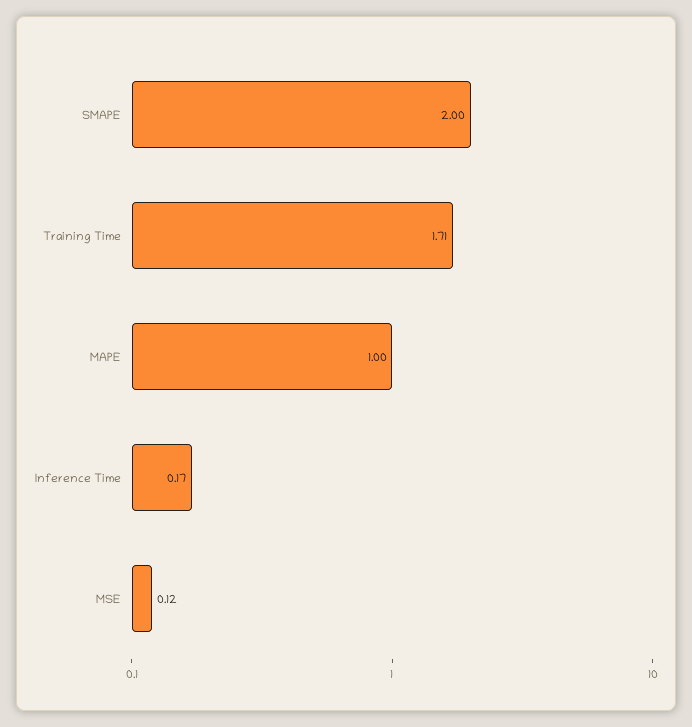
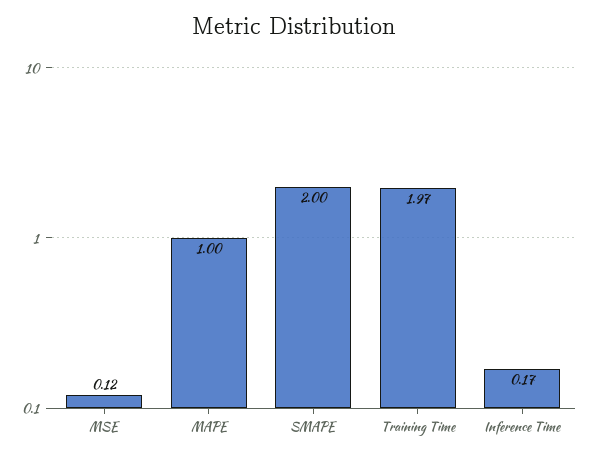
Training Time: 1.71 -> 1.97

